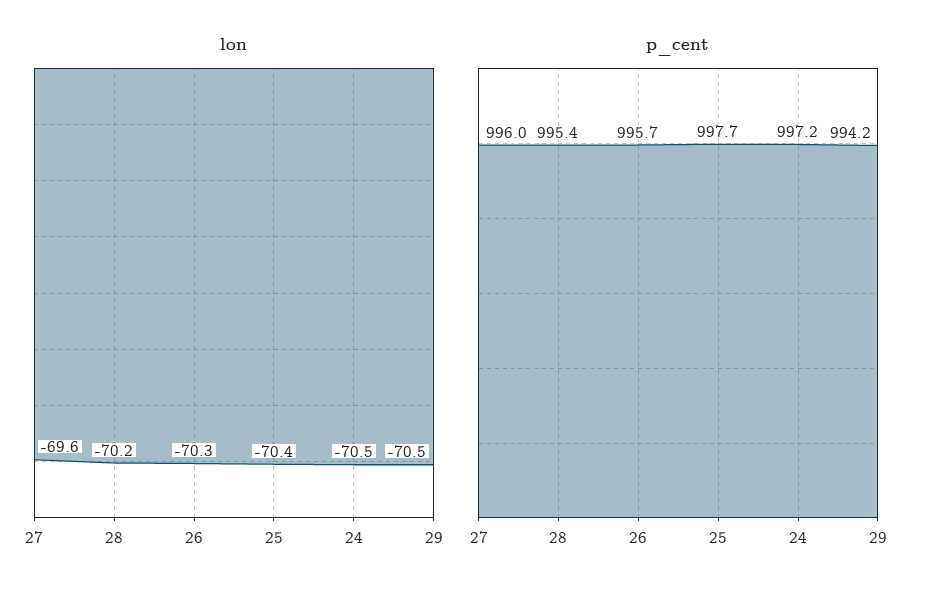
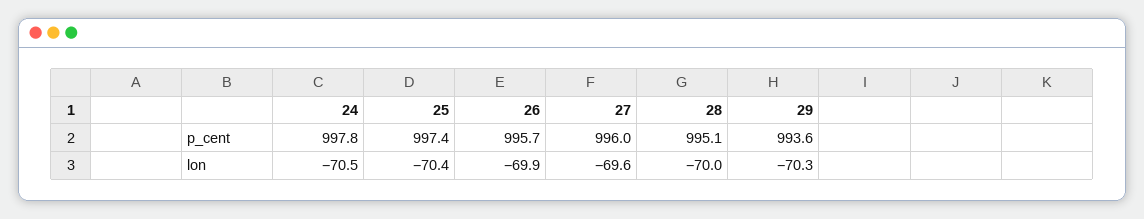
lon, 28: -70.2 -> -70
lon, 26: -70.3 -> -69.9
lon, 29: -70.5 -> -70.3
p_cent, 28: 995.4 -> 995.1
p_cent, 25: 997.7 -> 997.4
p_cent, 24: 997.2 -> 997.8
p_cent, 29: 994.2 -> 993.6

